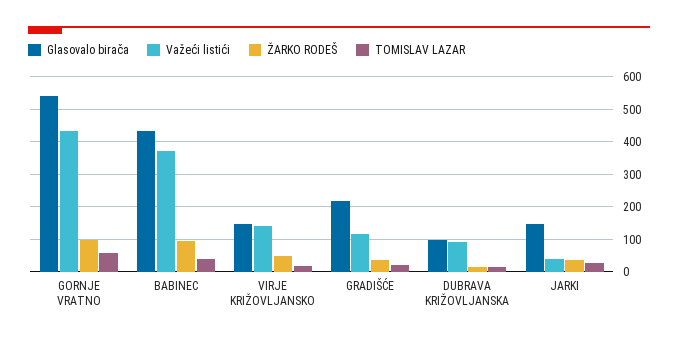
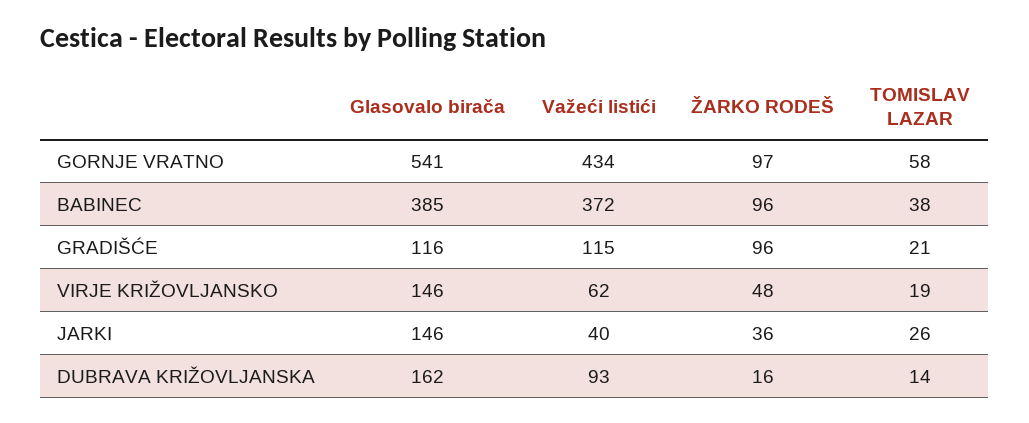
Glasovalo birača, BABINEC: 440 -> 385
Važeći listići, VIRJE KRIŽOVLJANSKO: 140 -> 62
Glasovalo birača, GRADIŠĆE: 220 -> 116
ŽARKO RODEŠ, GRADIŠĆE: 40 -> 96
Glasovalo birača, DUBRAVA KRIŽOVLJANSKA: 100 -> 162

